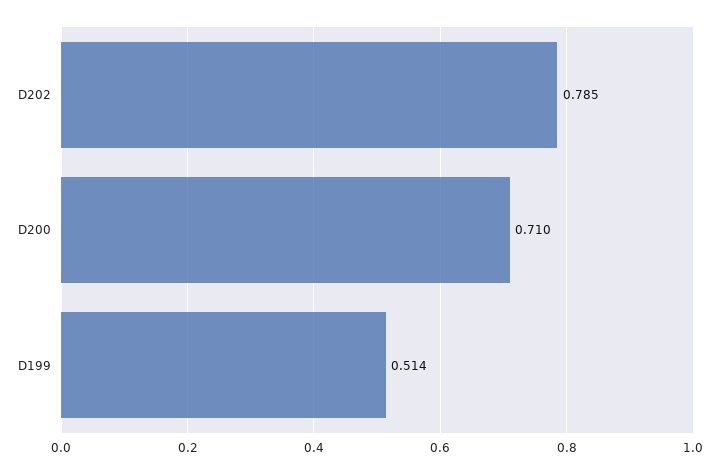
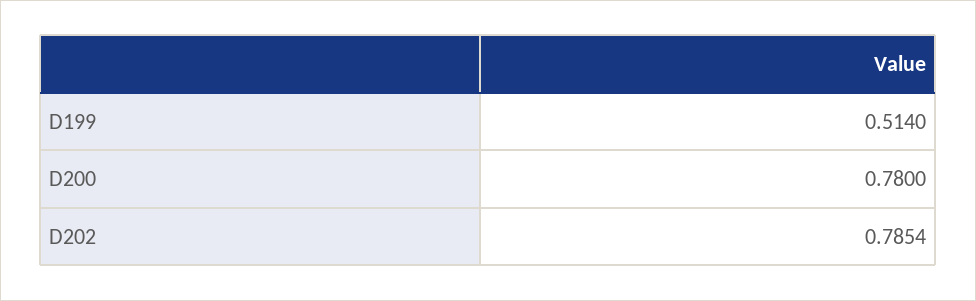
D200: 0.71 -> 0.78

